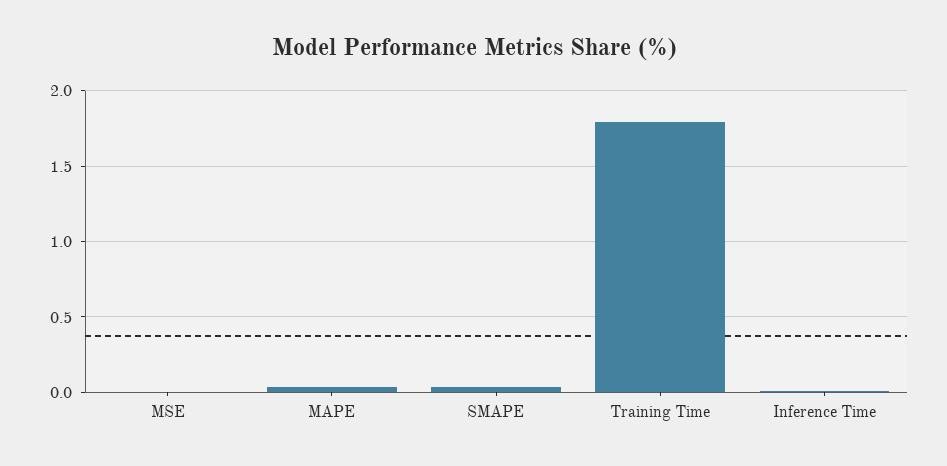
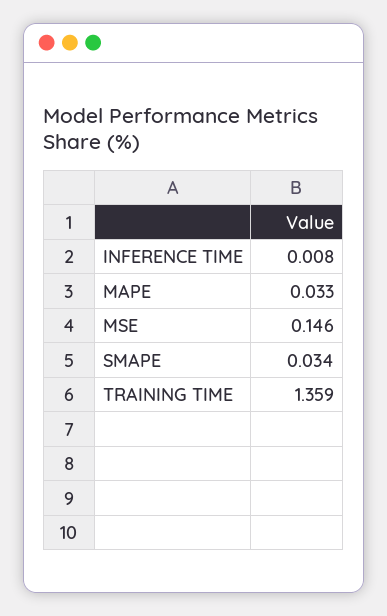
MSE: 0 -> 0.146
Training Time: 1.8 -> 1.359

